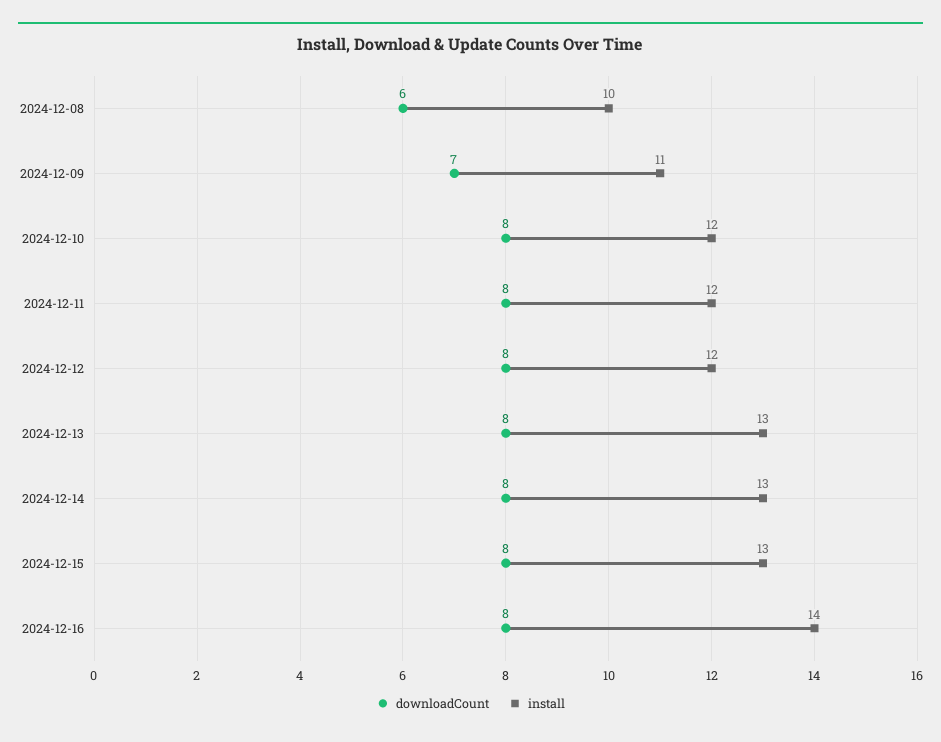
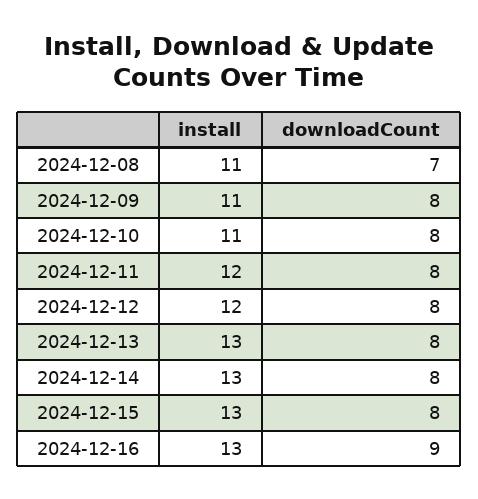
downloadCount, 2024-12-08: 6 -> 7
install, 2024-12-08: 10 -> 11
downloadCount, 2024-12-09: 7 -> 8
install, 2024-12-10: 12 -> 11
downloadCount, 2024-12-16: 8 -> 9
install, 2024-12-16: 14 -> 13

